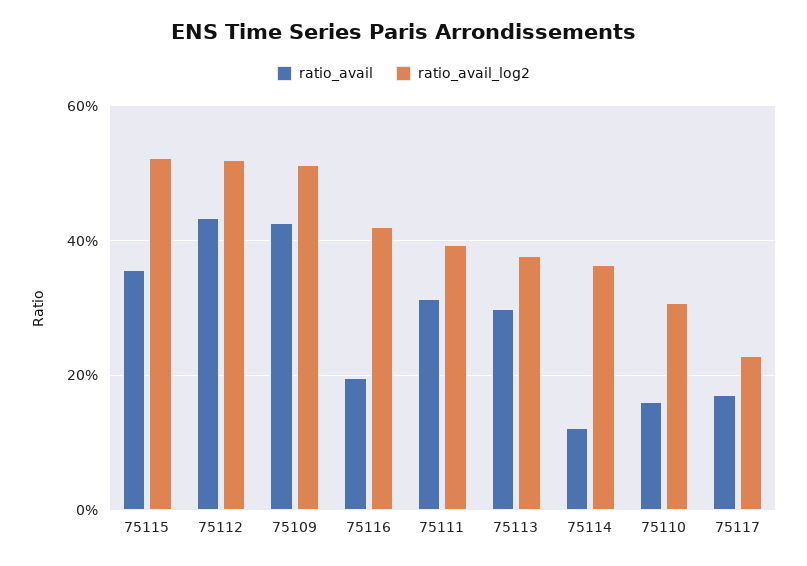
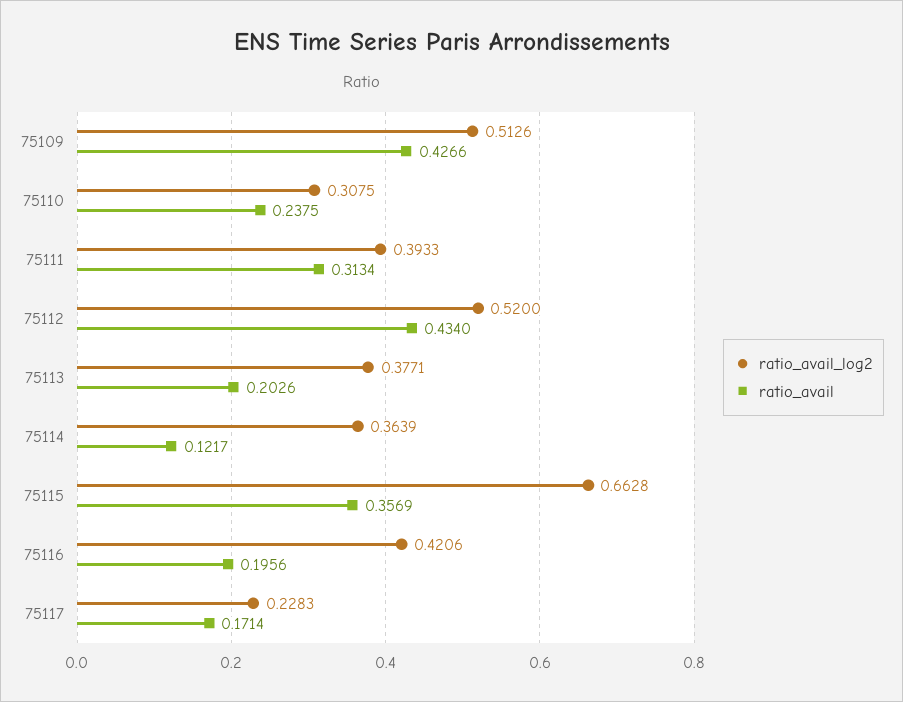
ratio_avail_log2, 75115: 0.52 -> 0.6628
ratio_avail, 75113: 0.3 -> 0.2026
ratio_avail, 75110: 0.16 -> 0.2375

